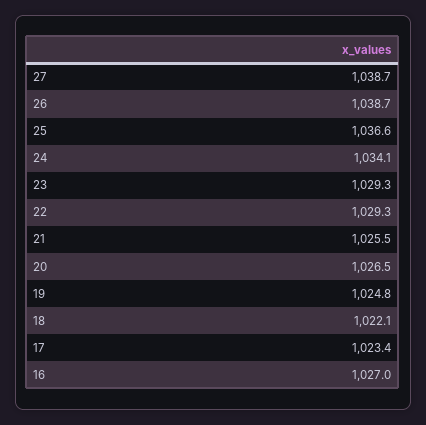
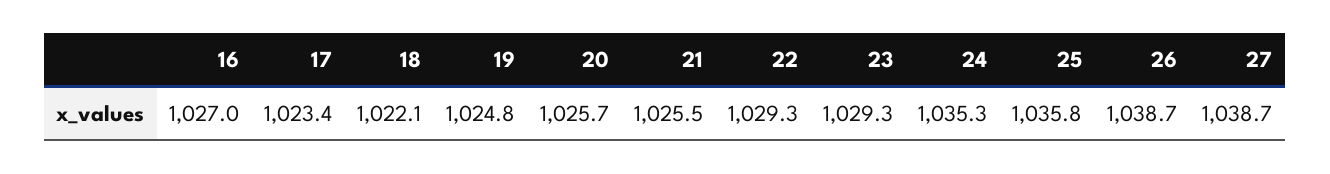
25: 1036.6 -> 1035.8
24: 1034.1 -> 1035.3
20: 1026.5 -> 1025.7

